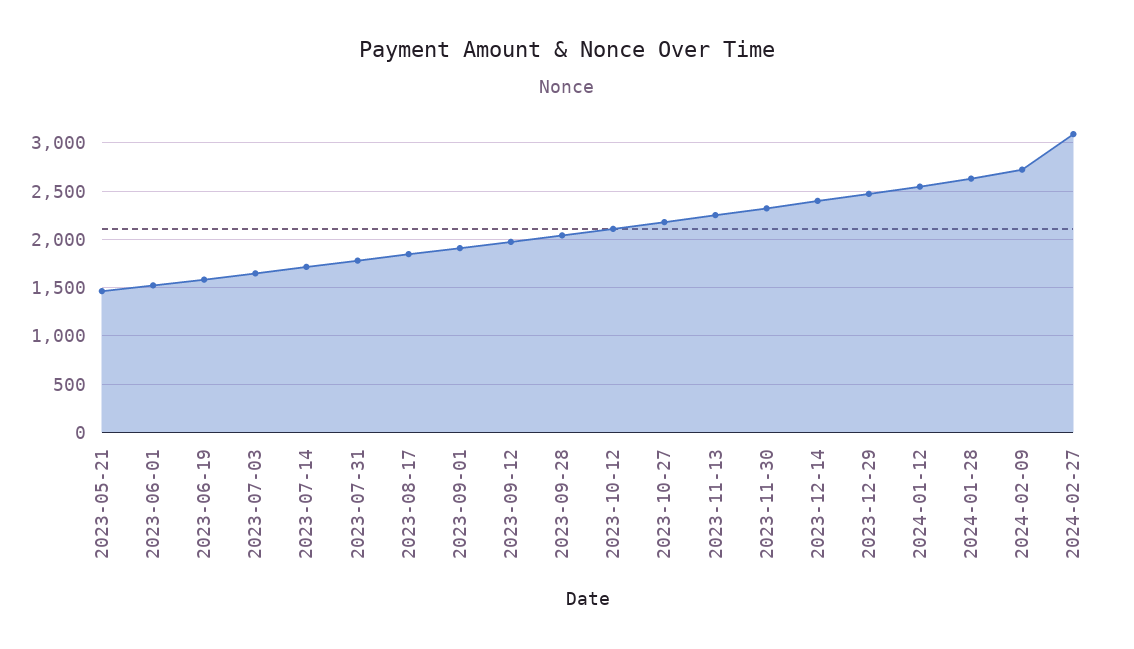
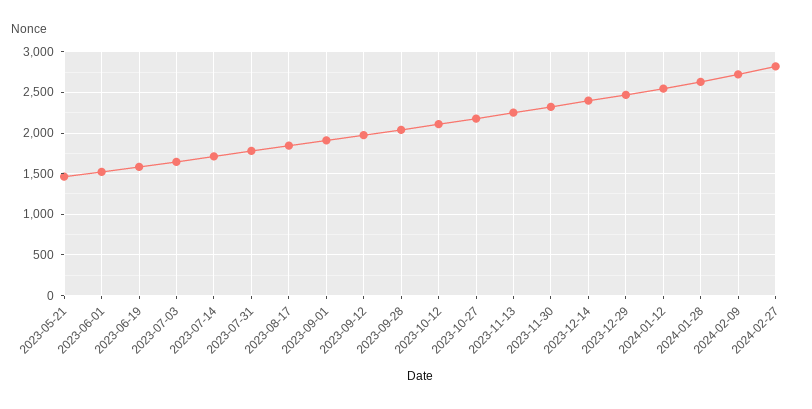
2024-02-27: 3100 -> 2800

